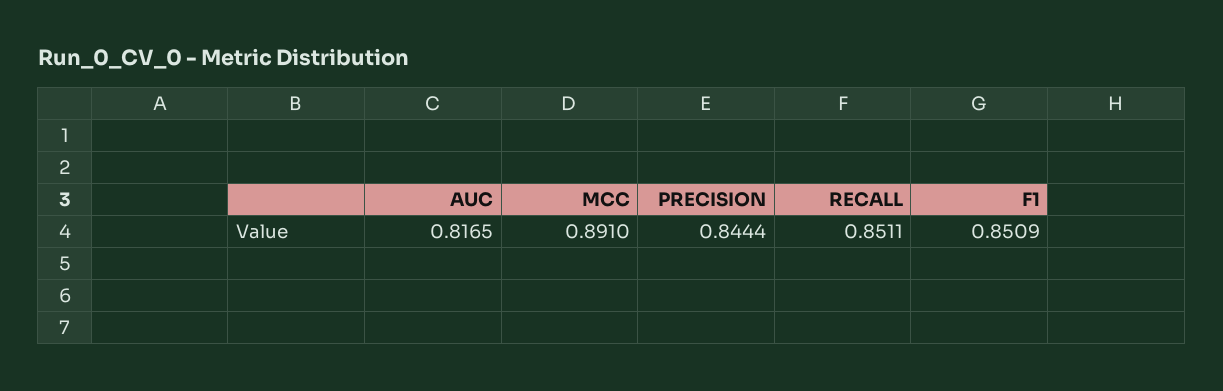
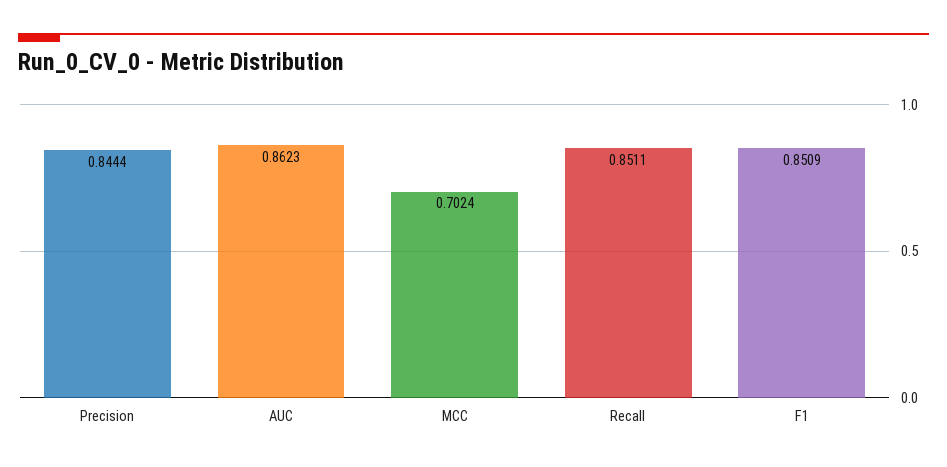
AUC: 0.8165 -> 0.8623
MCC: 0.891 -> 0.7024

